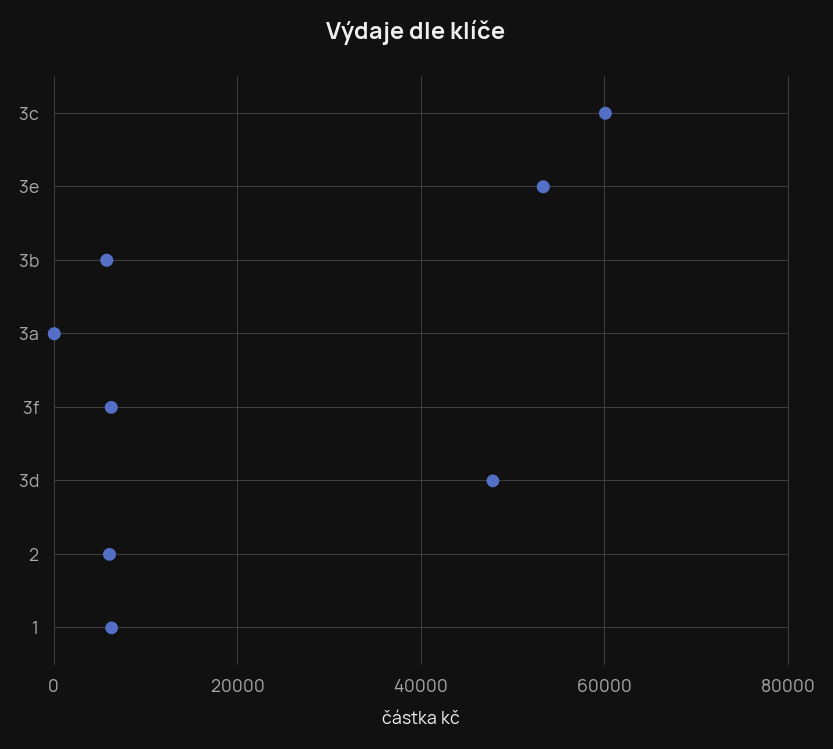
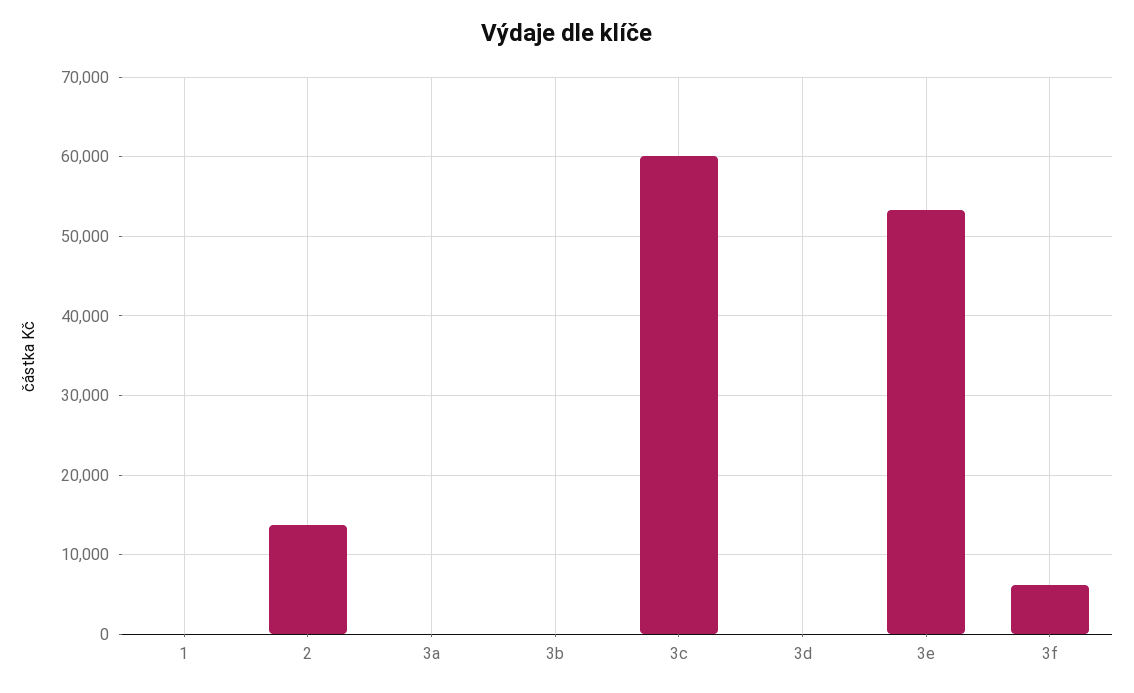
3b: 6000 -> 0
3d: 48000 -> 0
2: 6000 -> 14000
1: 6000 -> 0

